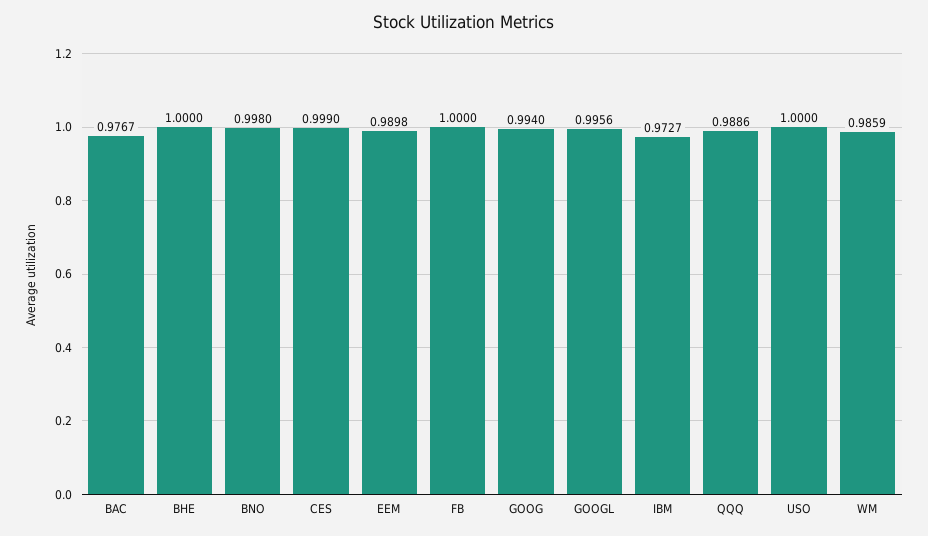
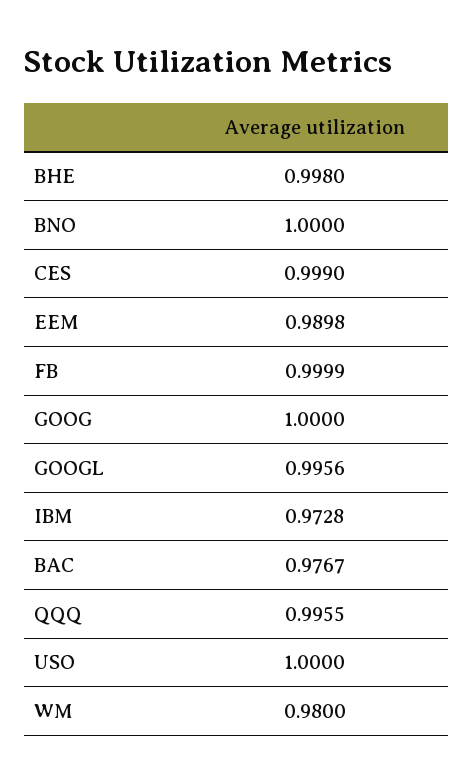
BHE: 1 -> 0.998
BNO: 0.998 -> 1
FB: 1 -> 0.9999
GOOG: 0.994 -> 1
IBM: 0.9727 -> 0.9728
QQQ: 0.9886 -> 0.9955
WM: 0.9859 -> 0.98

